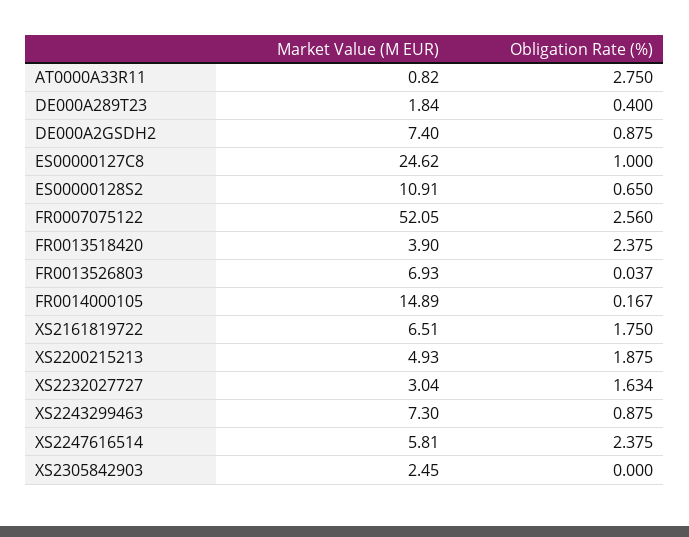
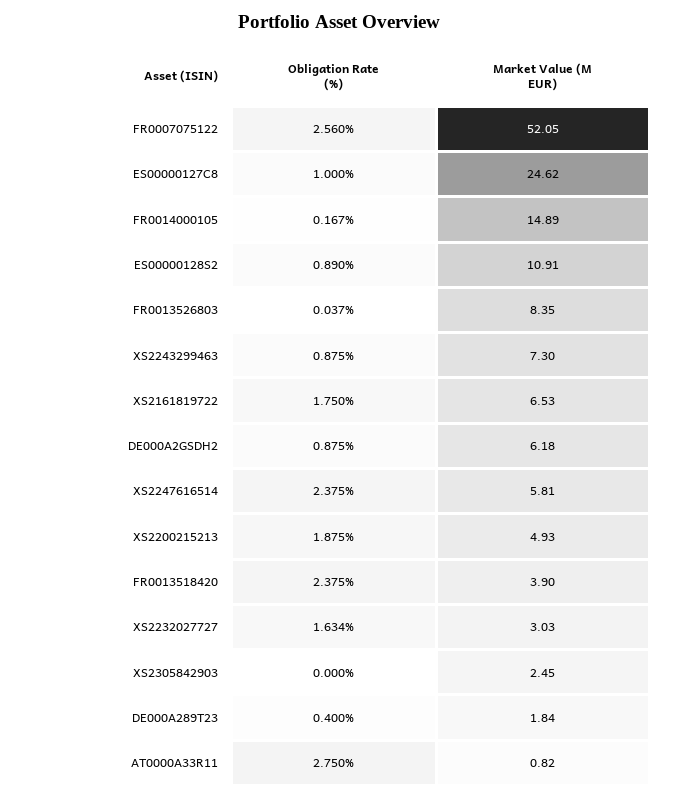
Market Value (M EUR), DE000A2GSDH2: 7.4 -> 6.18
Obligation Rate (%), ES00000128S2: 0.65 -> 0.89
Market Value (M EUR), FR0013526803: 6.93 -> 8.35
Market Value (M EUR), XS2161819722: 6.51 -> 6.53
Market Value (M EUR), XS2232027727: 3.04 -> 3.03

